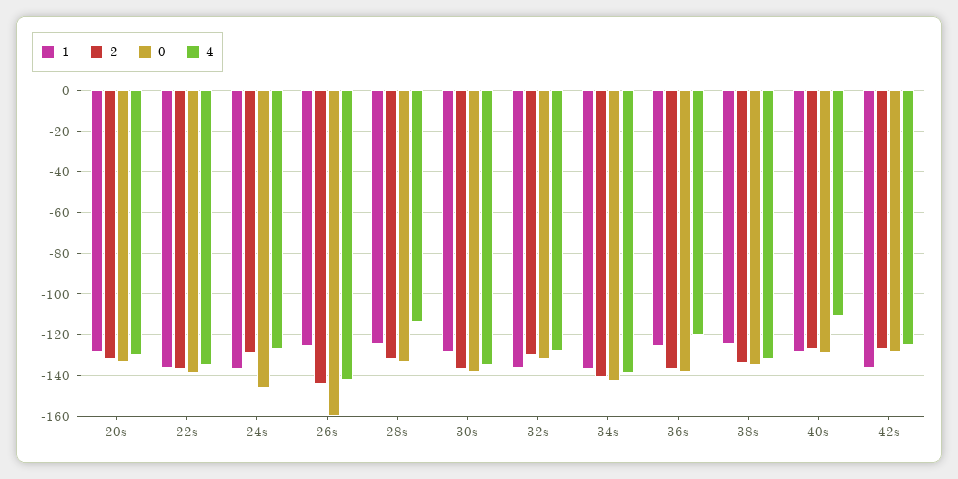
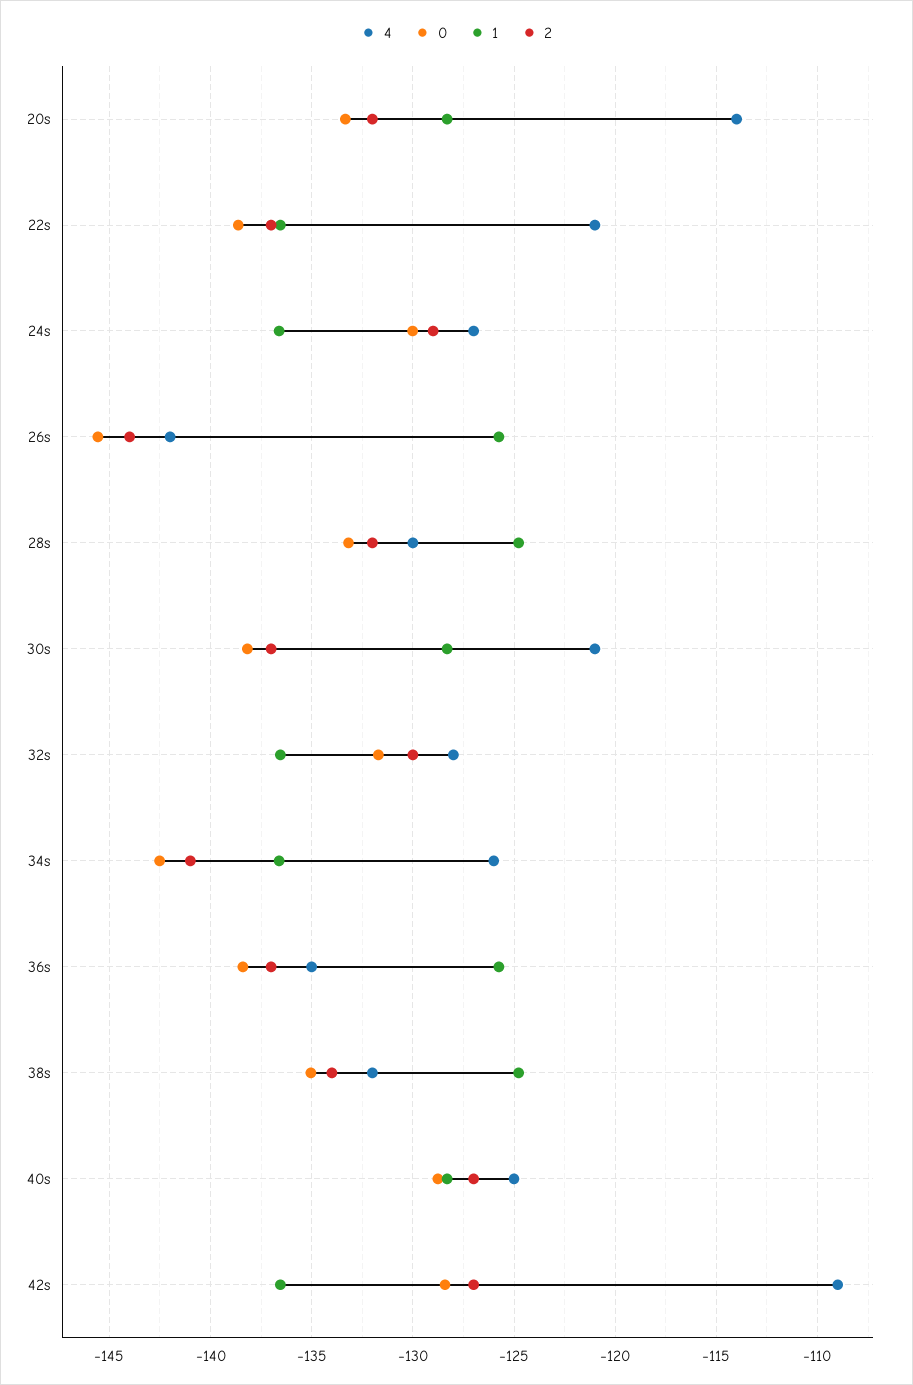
4, 20s: -130 -> -114
4, 22s: -135 -> -121
0, 24s: -145 -> -130
0, 26s: -160 -> -145.5
4, 28s: -115 -> -130
4, 30s: -135 -> -121
4, 34s: -140 -> -126
4, 36s: -120 -> -135
4, 40s: -110 -> -125
4, 42s: -125 -> -109

